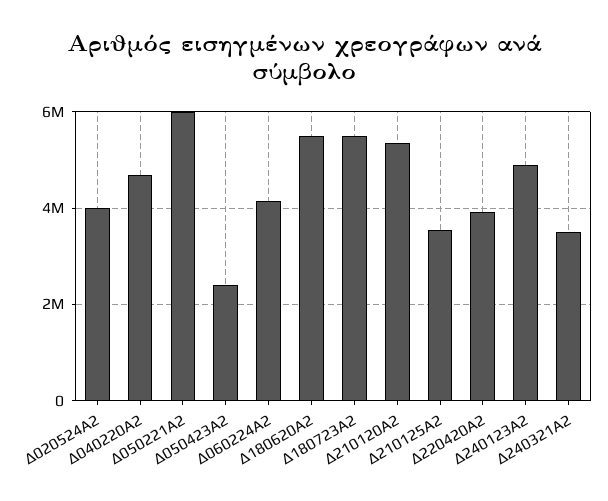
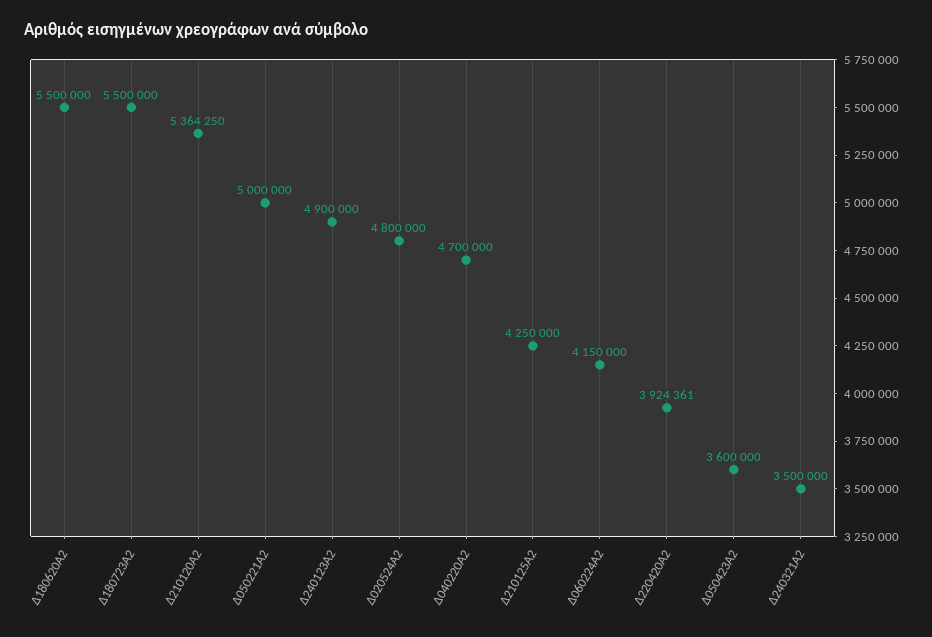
Δ020524Α2: 4000000 -> 4800000
Δ050221Α2: 6000000 -> 5000000
Δ050423Α2: 2400000 -> 3600000
Δ210125Α2: 3600000 -> 4250000

